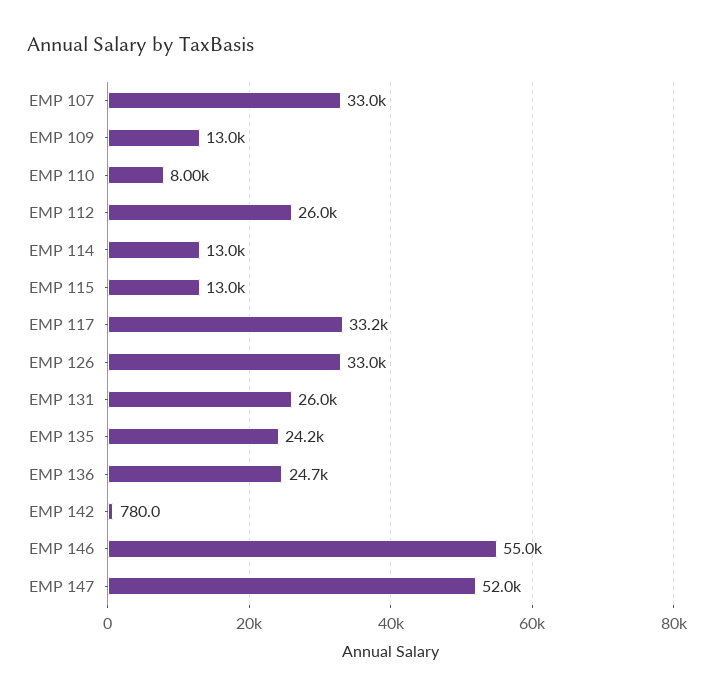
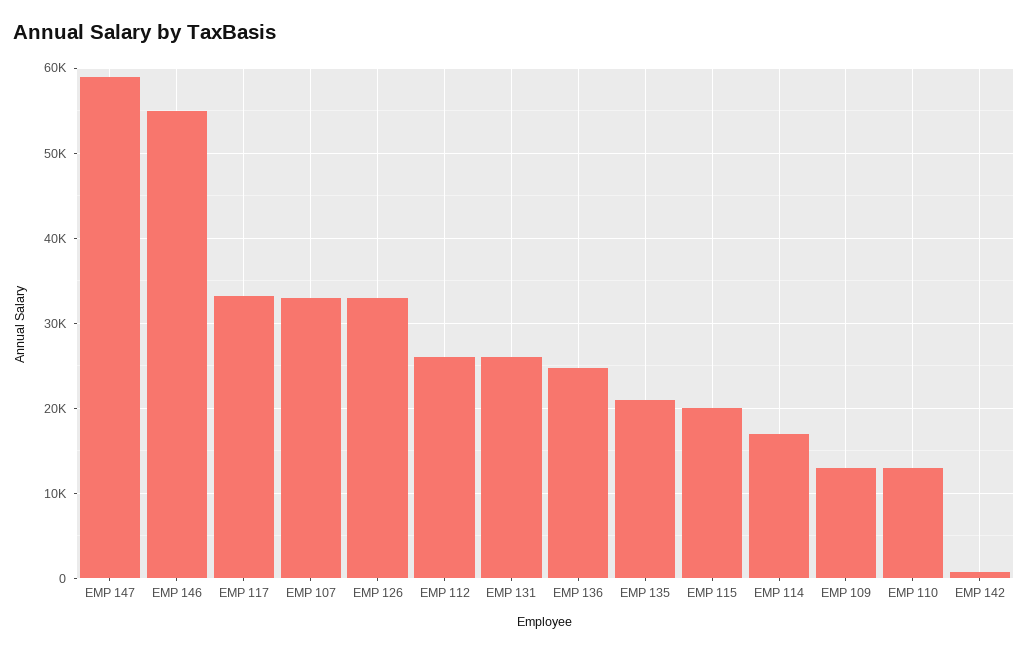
EMP 110: 8000 -> 13000
EMP 114: 13000 -> 17000
EMP 115: 13000 -> 20000
EMP 135: 24200 -> 21000
EMP 147: 52000 -> 59000

